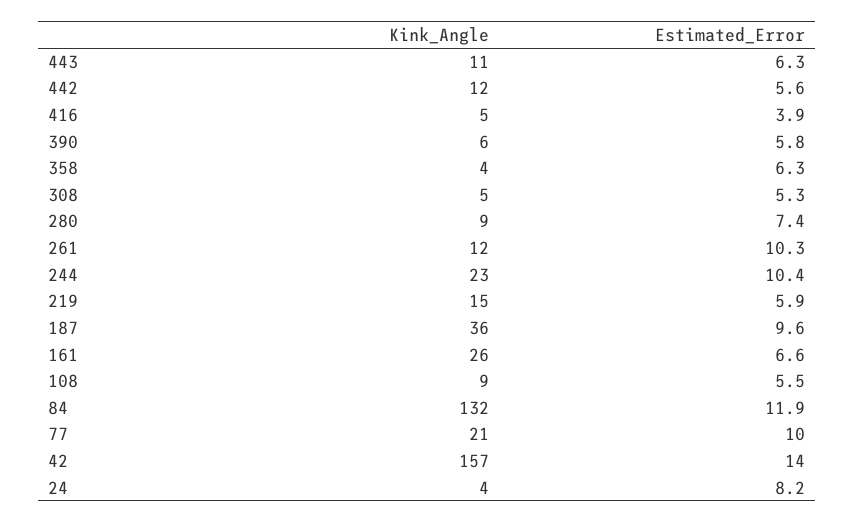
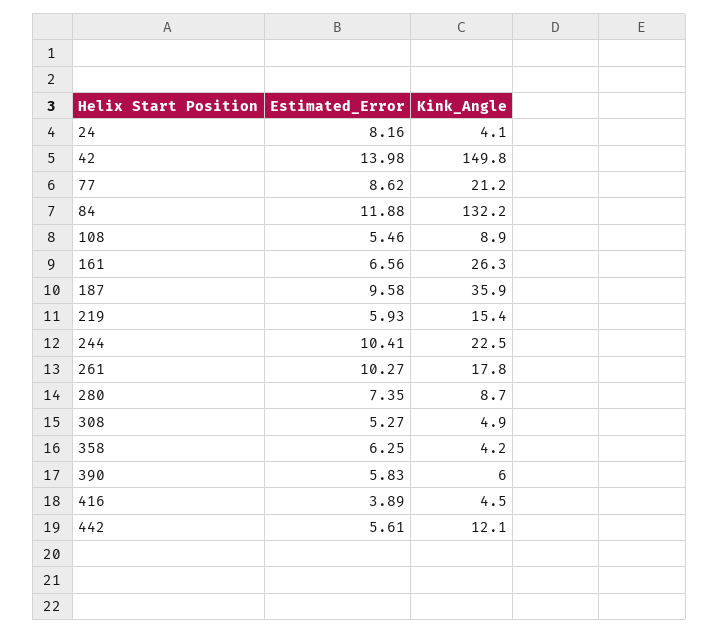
Kink_Angle, 443: 11 -> none
Estimated_Error, 443: 6.3 -> none
Kink_Angle, 261: 12 -> 17.8
Estimated_Error, 77: 10 -> 8.62
Kink_Angle, 42: 157 -> 149.8

